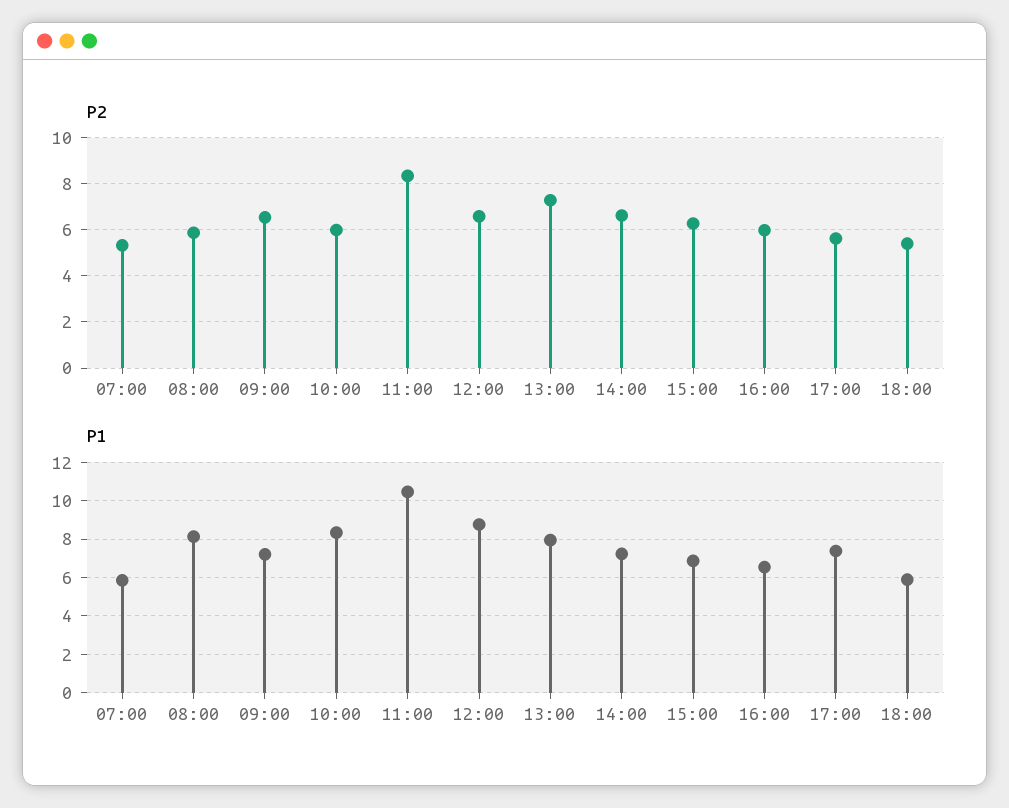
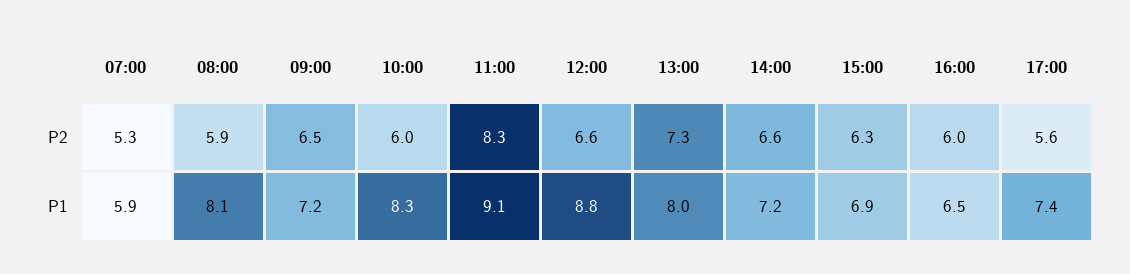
P2, 18:00: 5.5 -> none
P1, 11:00: 10.5 -> 9.1
P1, 18:00: 6 -> none

